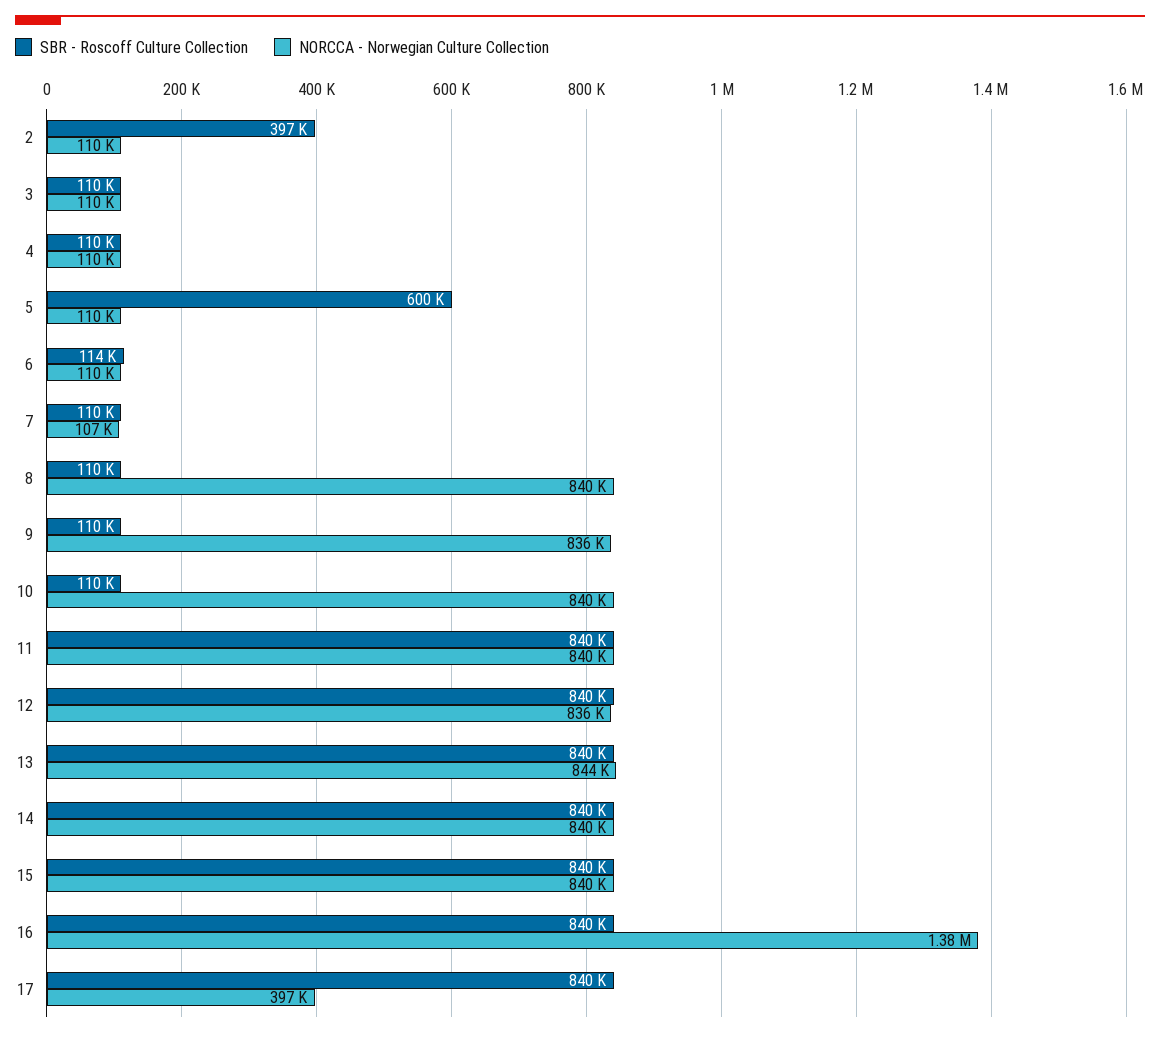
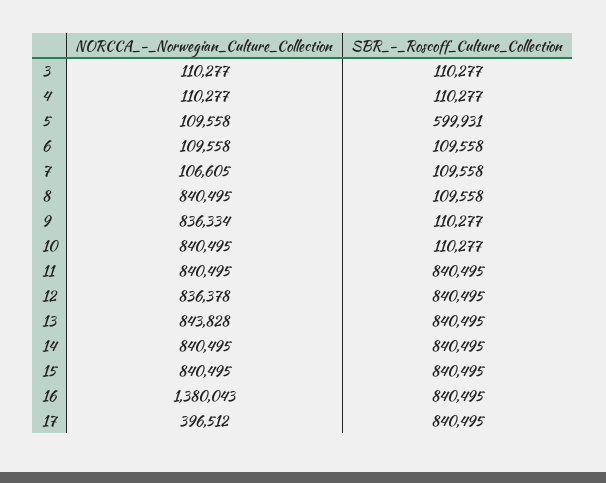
SBR - Roscoff Culture Collection, 2: 397000 -> none
NORCCA - Norwegian Culture Collection, 2: 110000 -> none
SBR - Roscoff Culture Collection, 6: 114000 -> 109558

